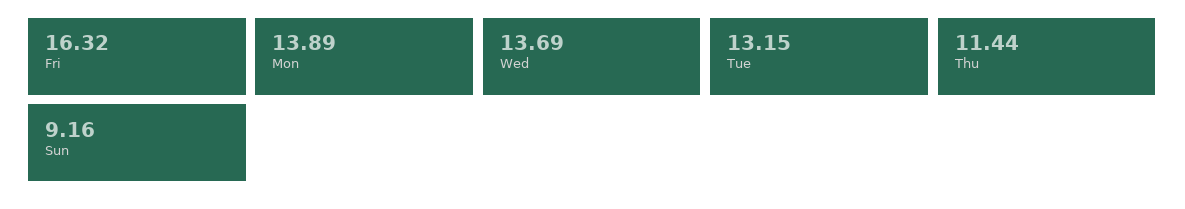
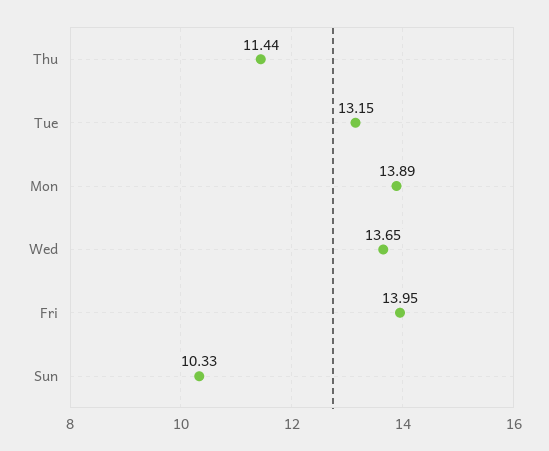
Fri: 16.32 -> 13.95
Wed: 13.69 -> 13.65
Sun: 9.16 -> 10.33

